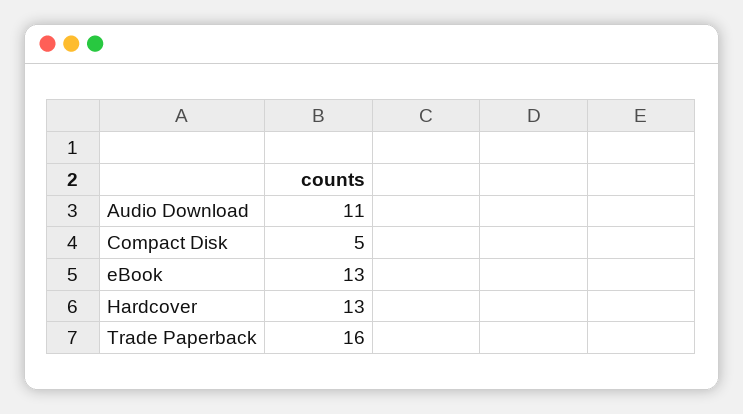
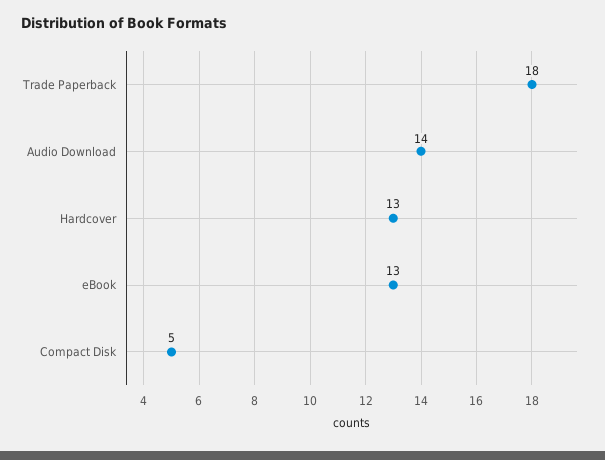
Audio Download: 11 -> 14
Trade Paperback: 16 -> 18

